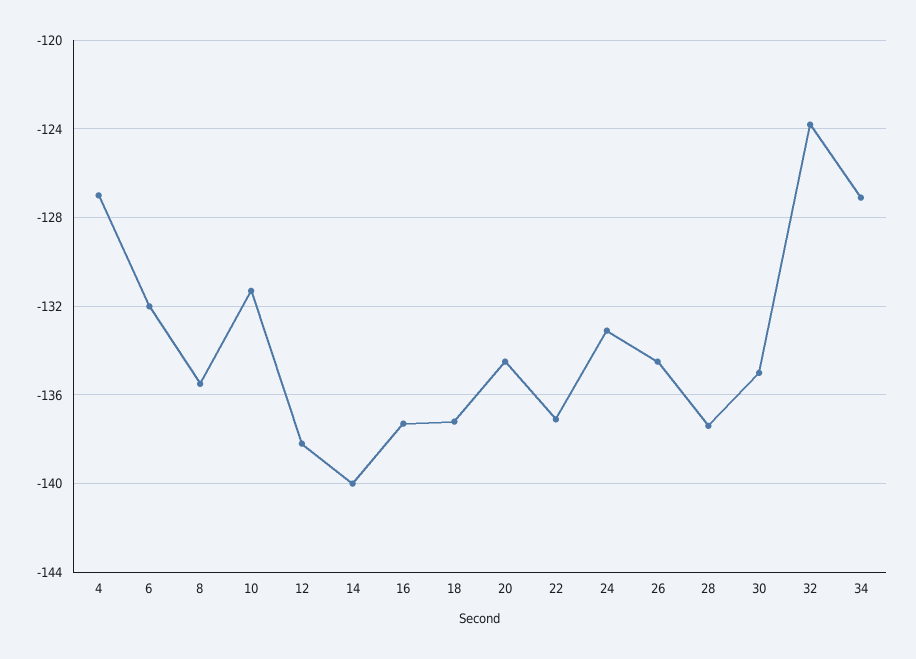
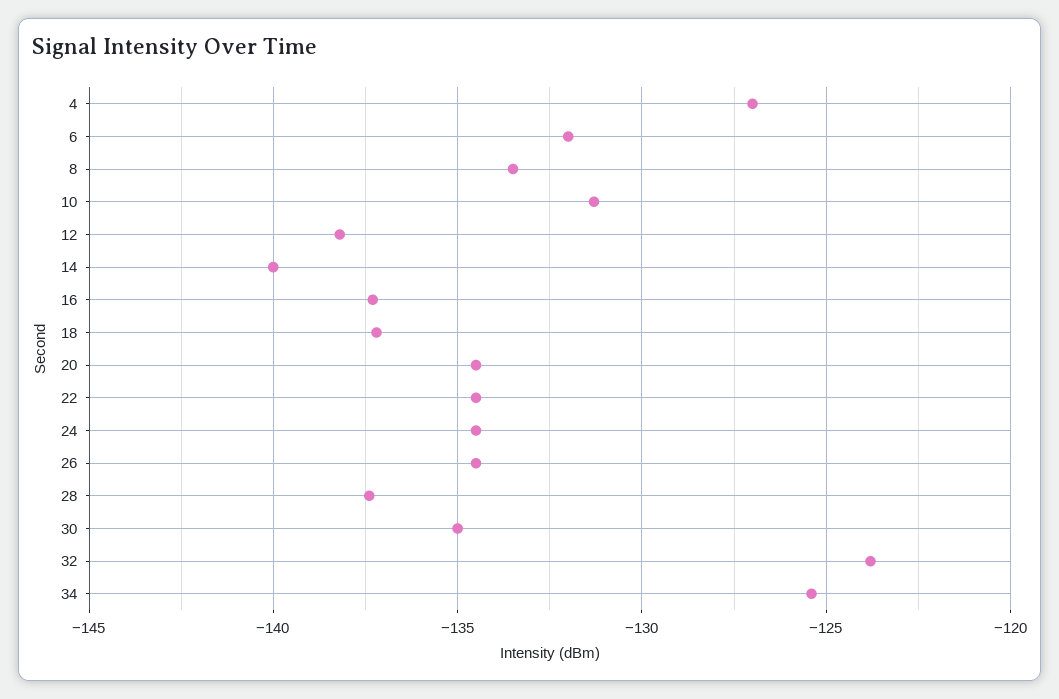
8: -135.5 -> -133.5
22: -137 -> -134.5
24: -133 -> -134.5
34: -127 -> -125.5

